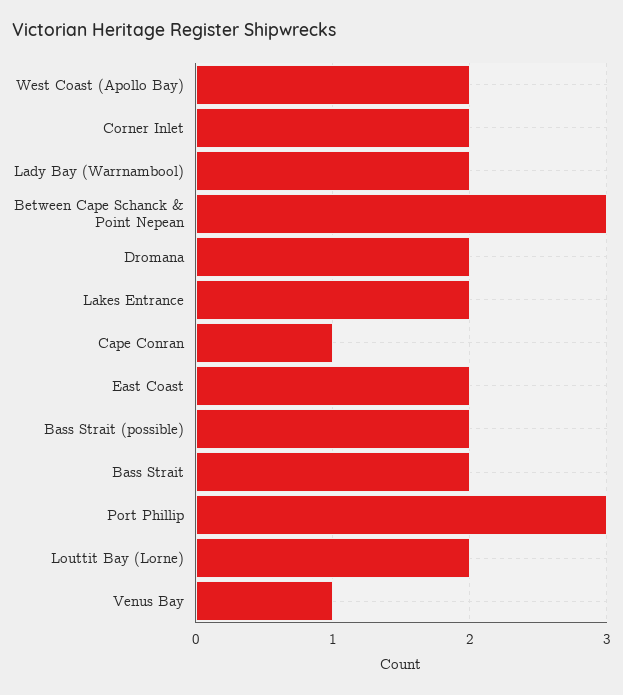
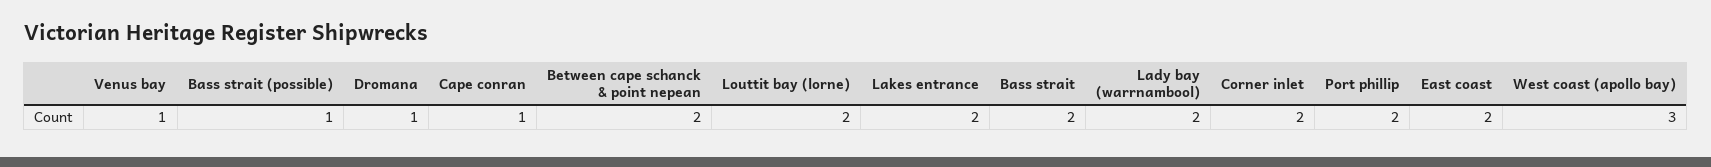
West Coast (Apollo Bay): 2 -> 3
Between Cape Schanck & Point Nepean: 3 -> 2
Dromana: 2 -> 1
Bass Strait (possible): 2 -> 1
Port Phillip: 3 -> 2

